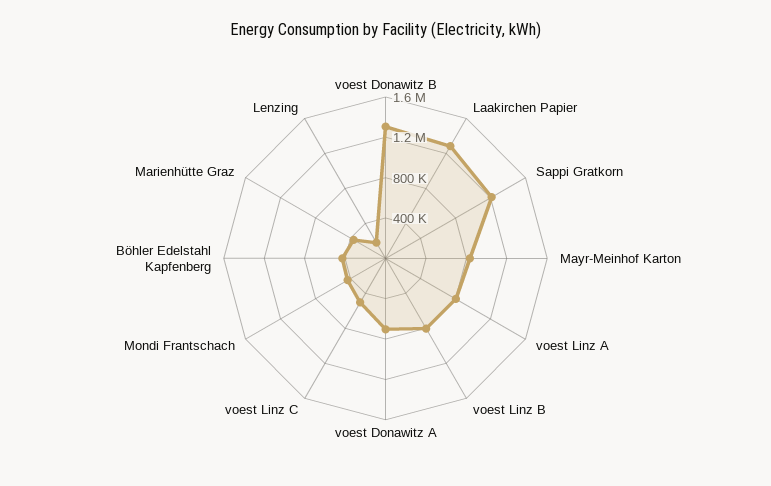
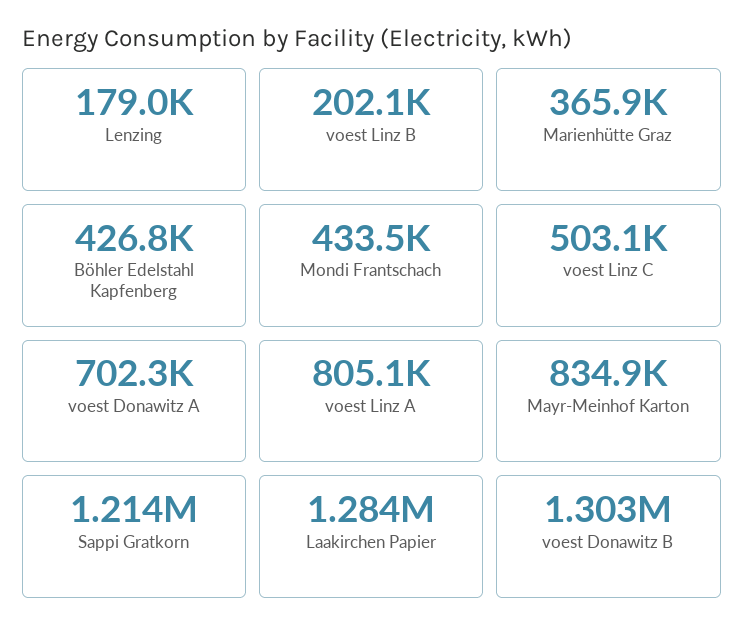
voest Linz B: 800000 -> 202100

